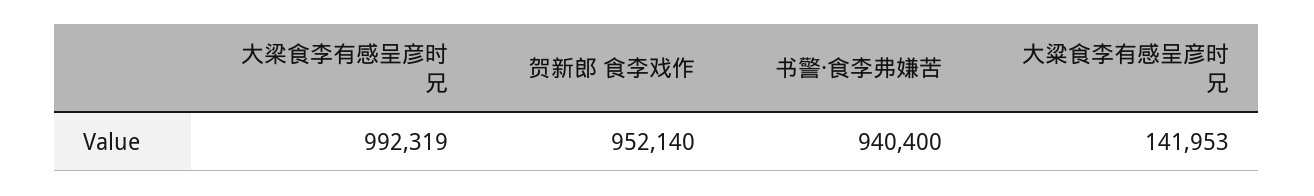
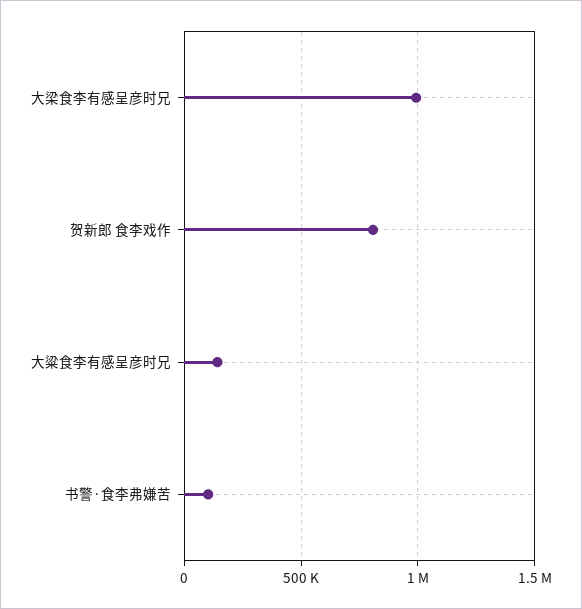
贺新郎 食李戏作: 952140 -> 800000
书警·食李弗嫌苦: 940400 -> 100000

